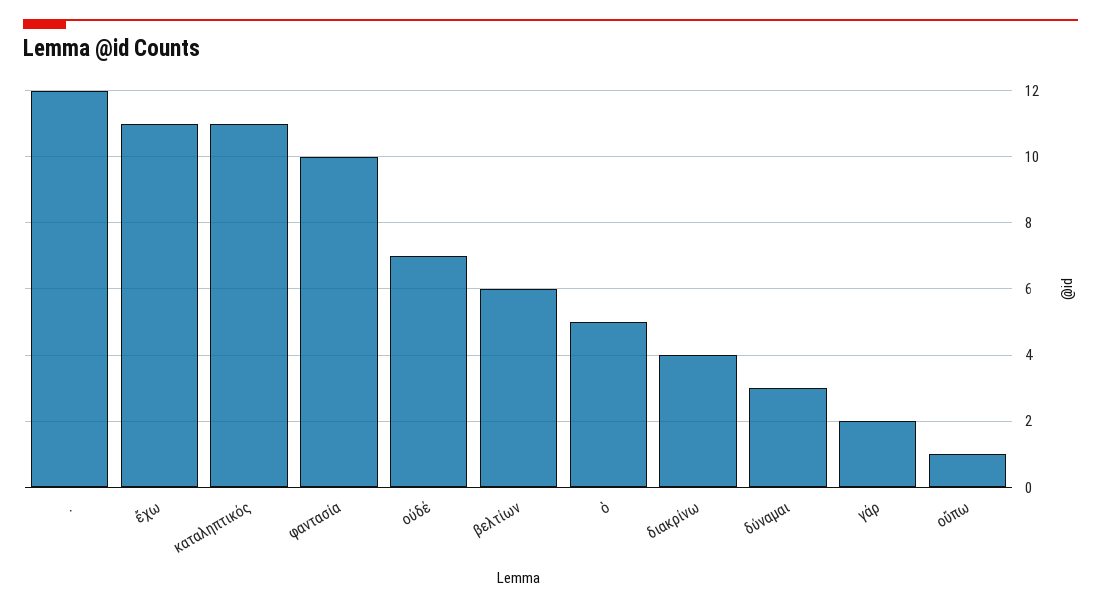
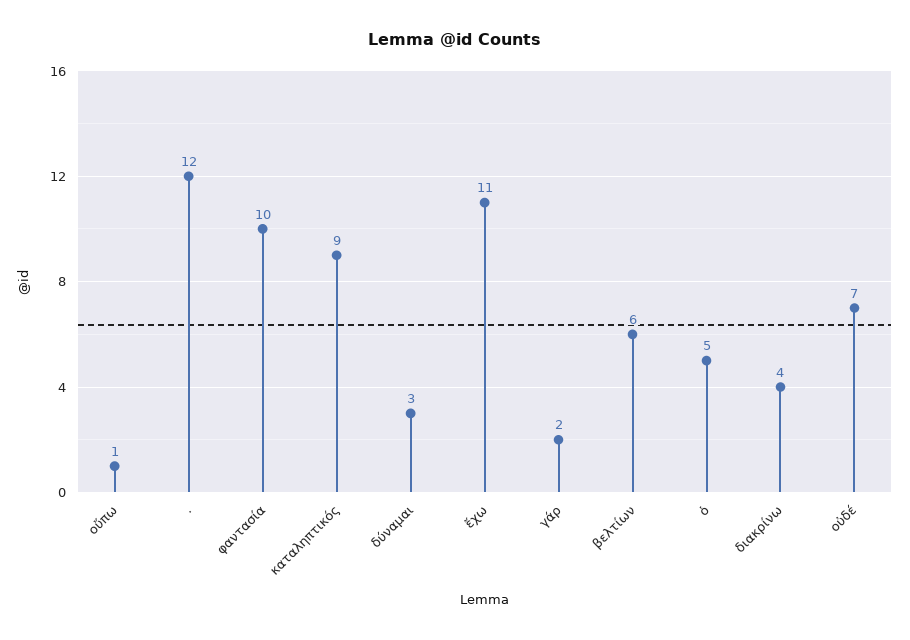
καταληπτικός: 11 -> 9

